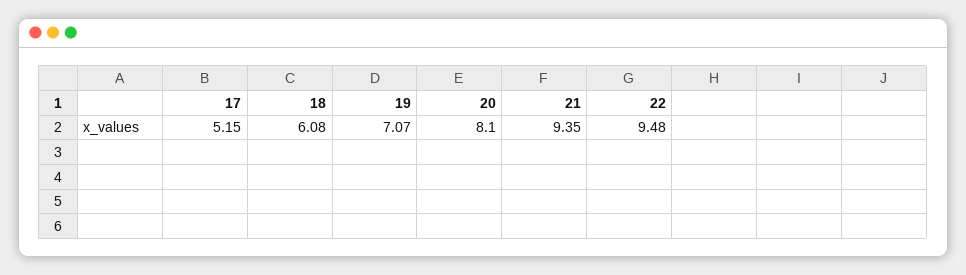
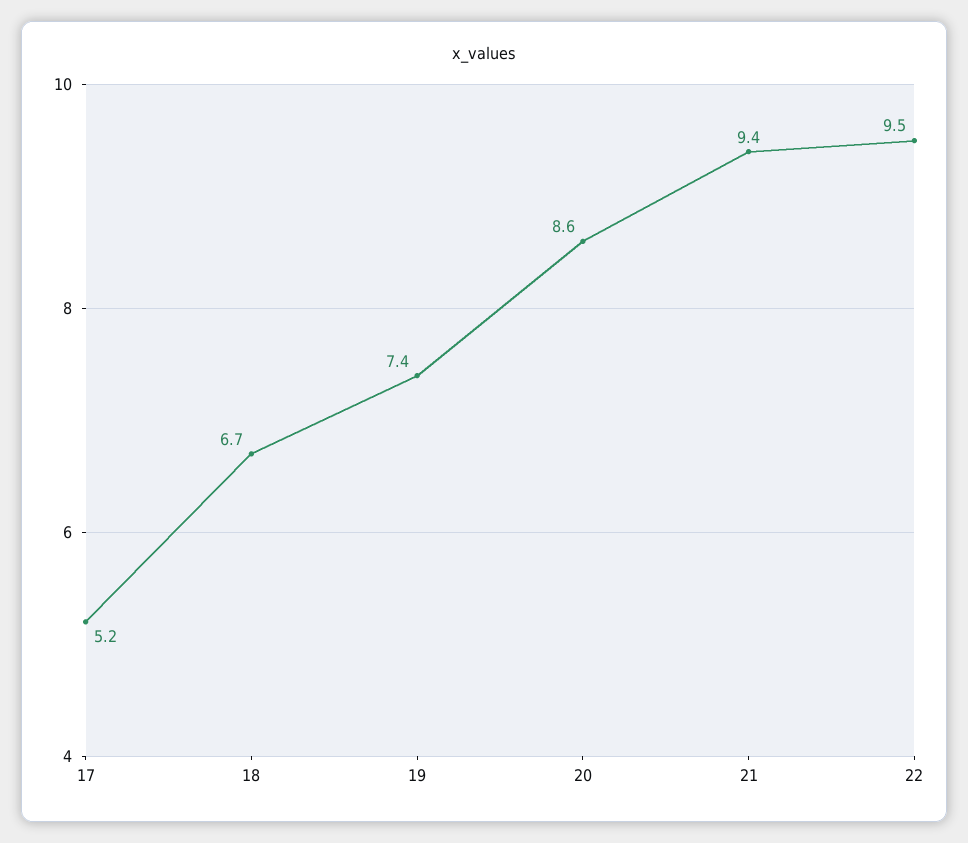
18: 6.08 -> 6.7
19: 7.07 -> 7.4
20: 8.1 -> 8.6

